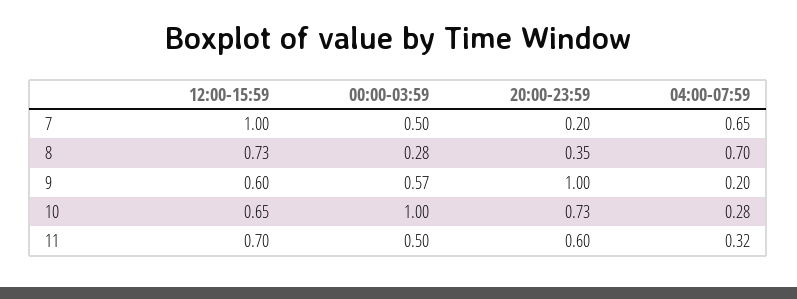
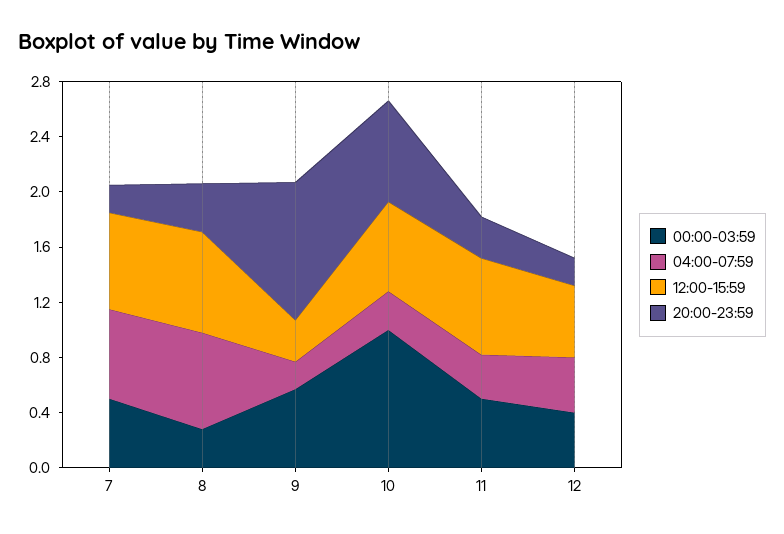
12:00-15:59, 7: 1 -> 0.7
12:00-15:59, 9: 0.6 -> 0.3
20:00-23:59, 11: 0.6 -> 0.3
00:00-03:59, 12: none -> 0.4
04:00-07:59, 12: none -> 0.4
12:00-15:59, 12: none -> 0.5
20:00-23:59, 12: none -> 0.2

